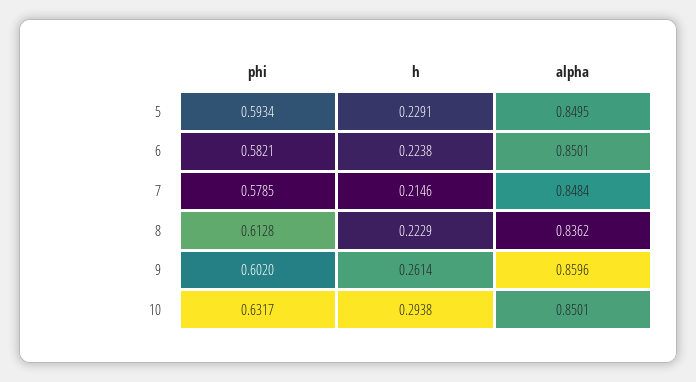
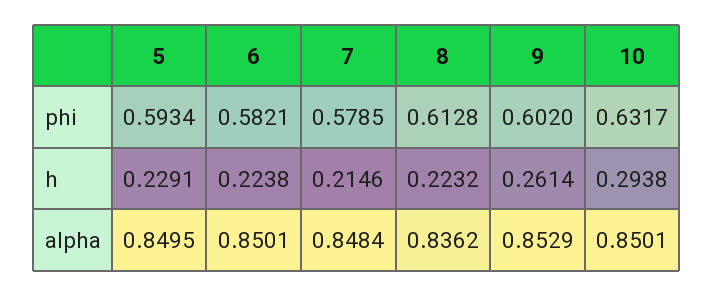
h, 8: 0.2229 -> 0.2232
alpha, 9: 0.8596 -> 0.8529

